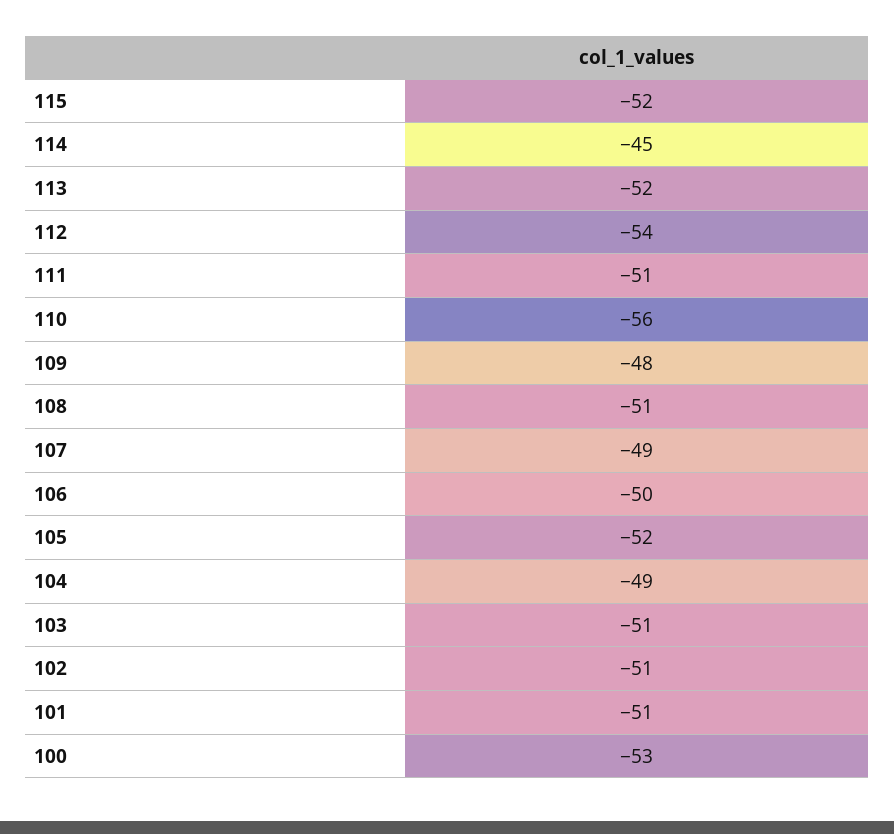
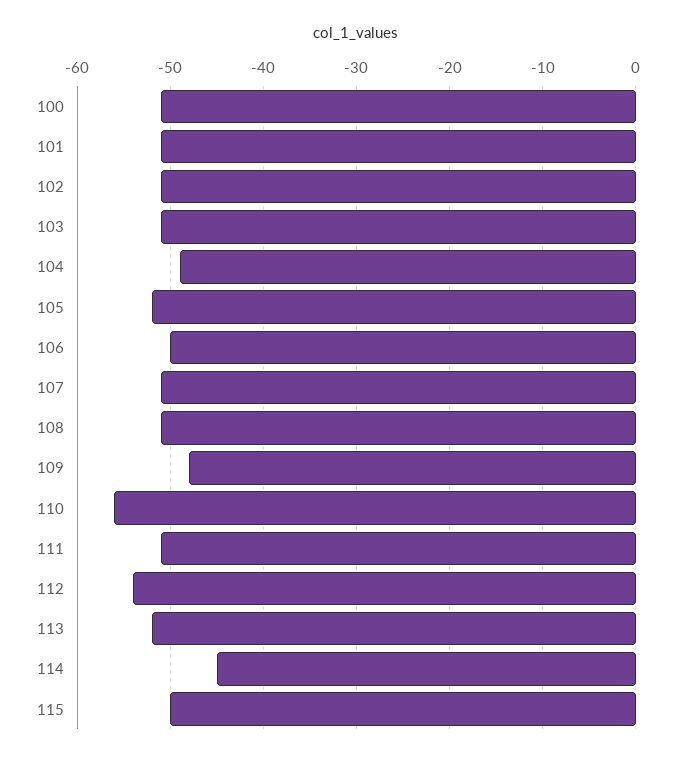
115: -52 -> -50
107: -49 -> -51
100: -53 -> -51

